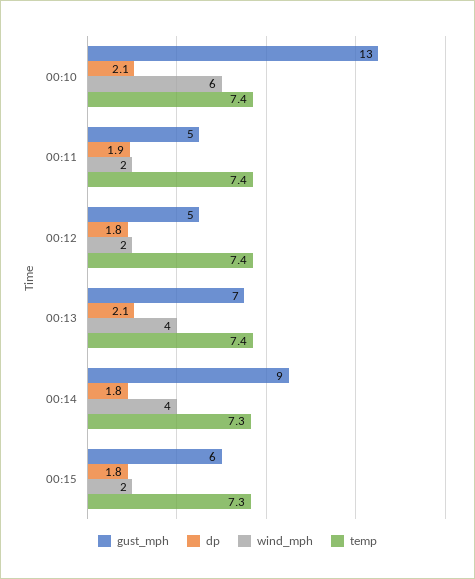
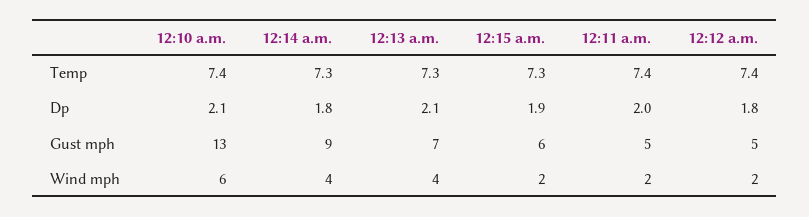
dp, 00:11: 1.9 -> 2
temp, 00:13: 7.4 -> 7.3
dp, 00:15: 1.8 -> 1.9

